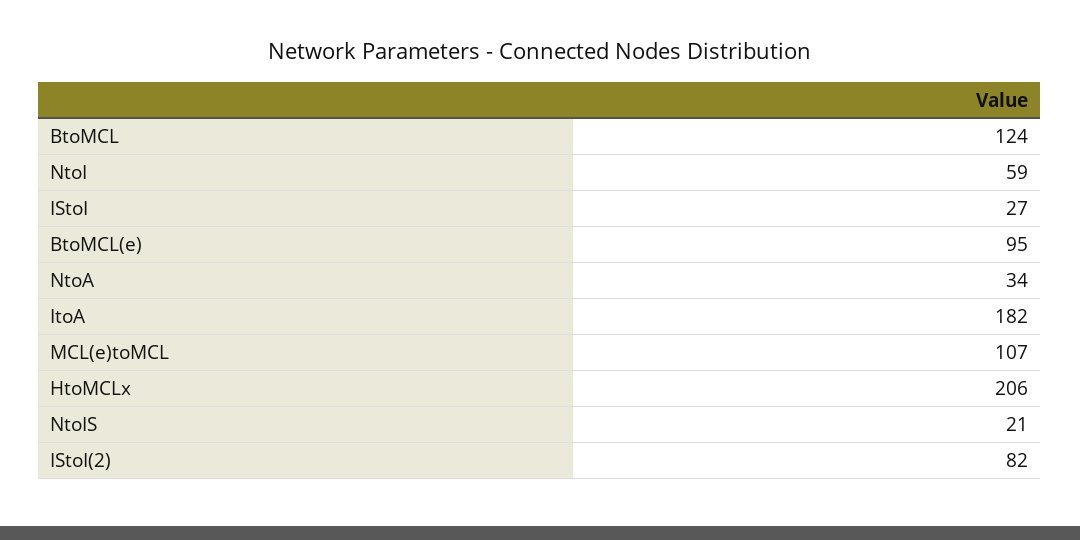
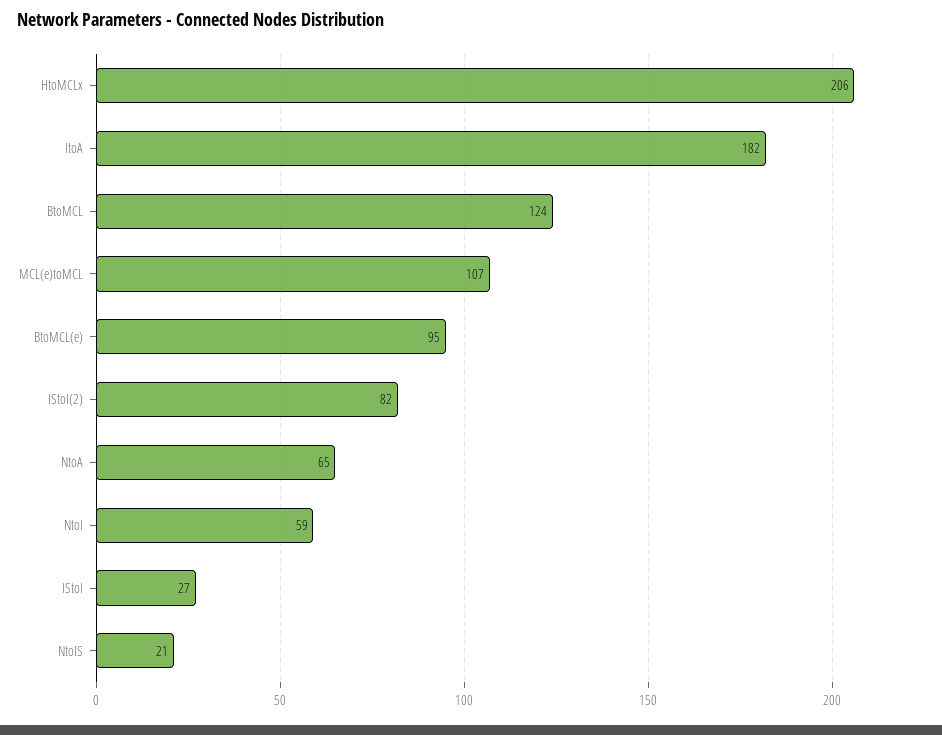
NtoA: 34 -> 65

